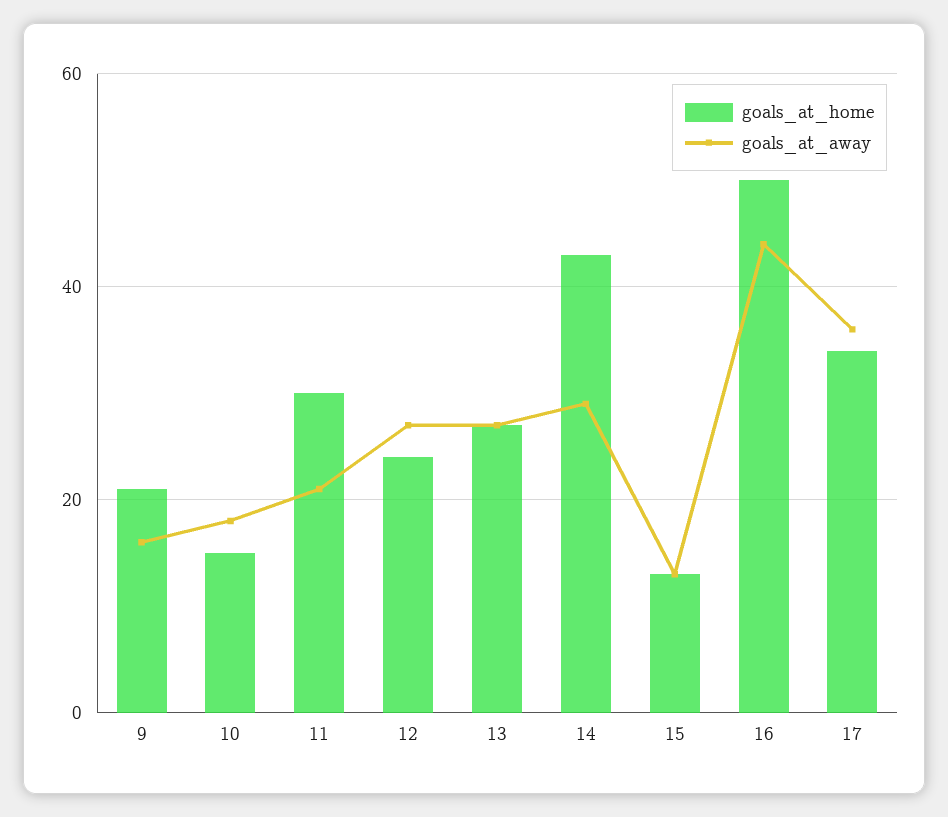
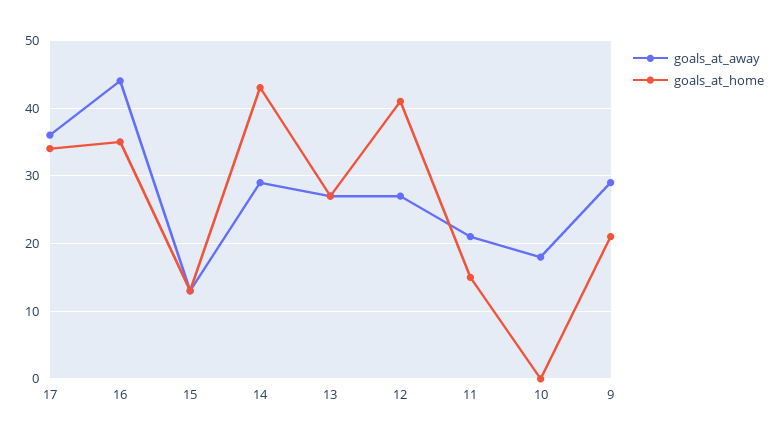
goals_at_away, 9: 15 -> 29
goals_at_home, 10: 15 -> 0
goals_at_home, 11: 30 -> 15
goals_at_home, 12: 25 -> 41
goals_at_home, 16: 50 -> 35

